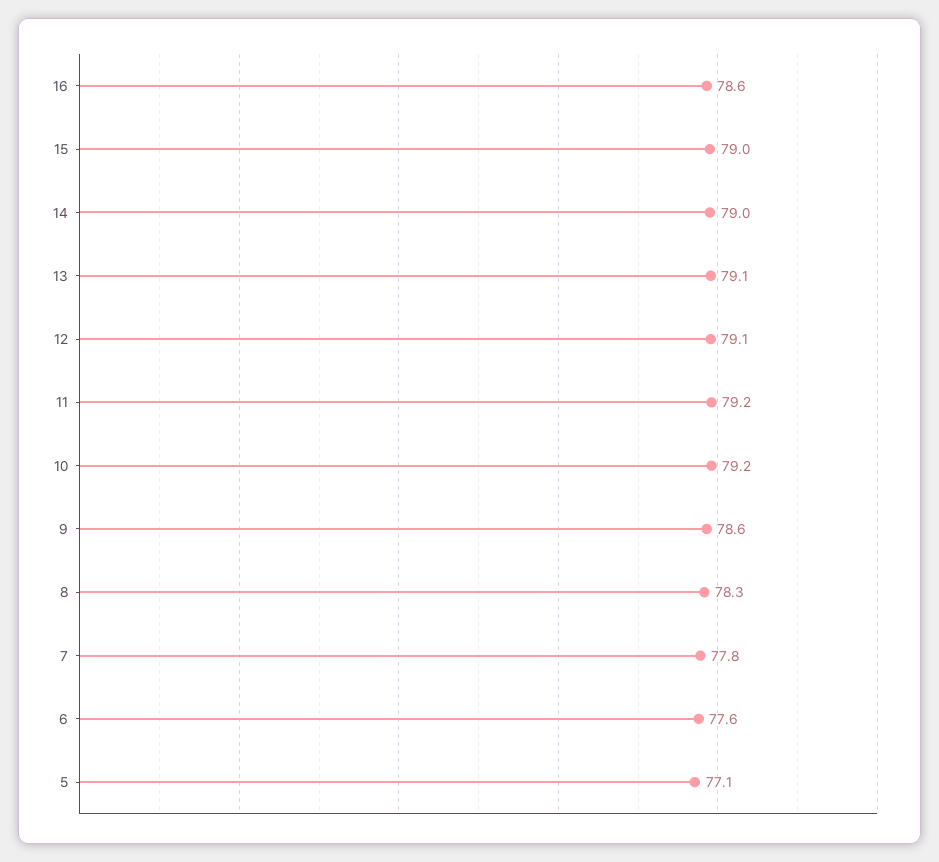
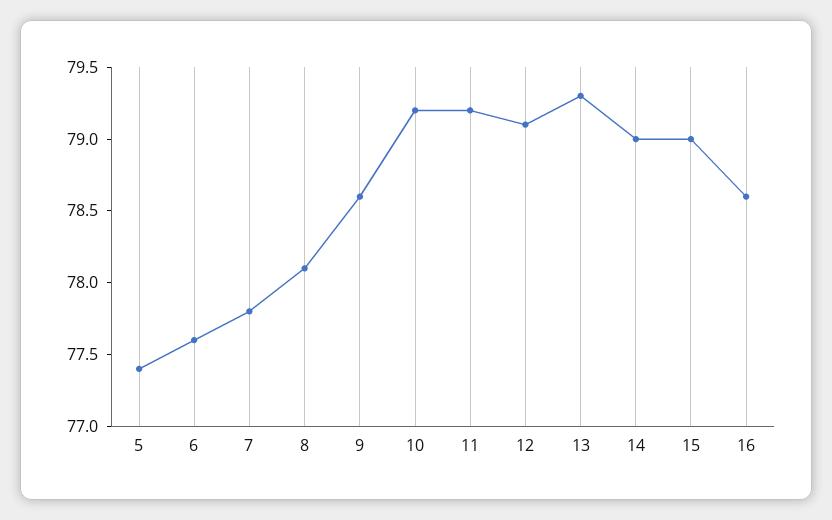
13: 79.1 -> 79.3
8: 78.3 -> 78.1
5: 77.1 -> 77.4

